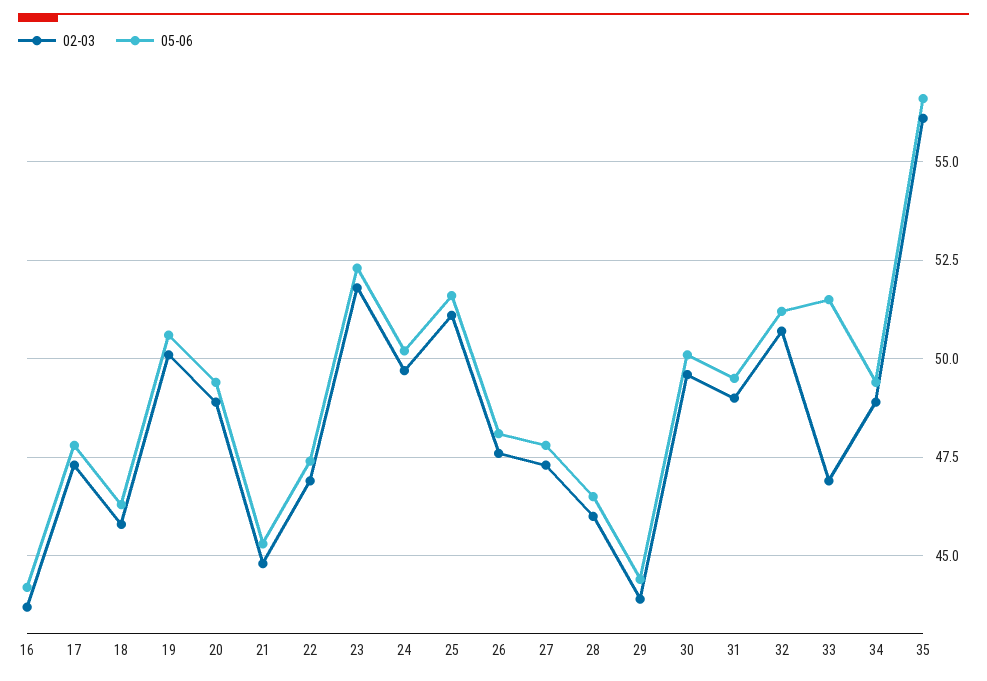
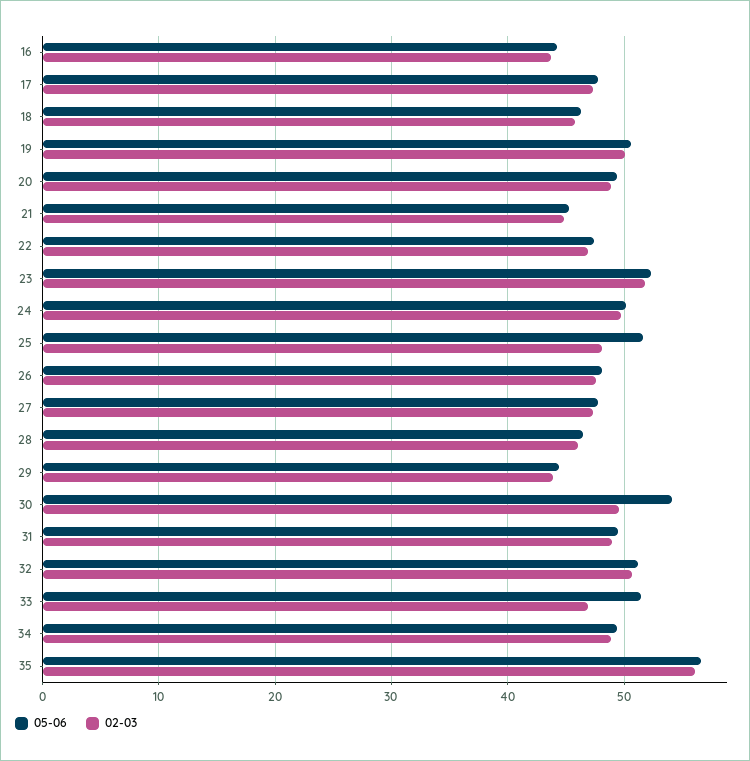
02-03, 25: 51 -> 48
05-06, 30: 50 -> 54

